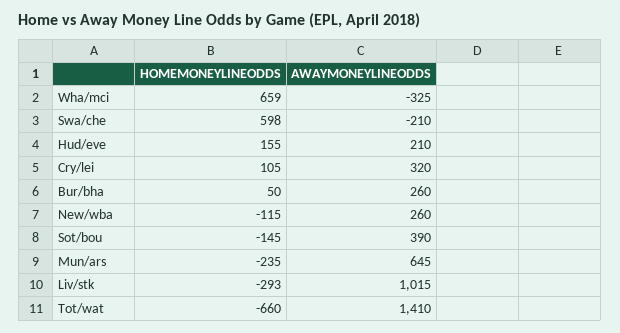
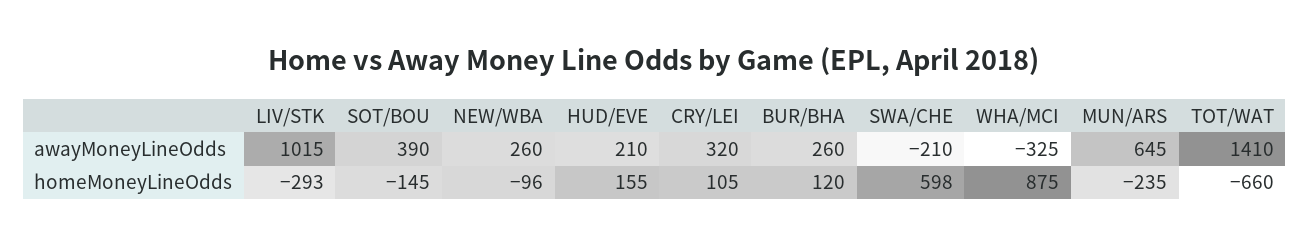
HOMEMONEYLINEODDS, Wha/mci: 659 -> 875
HOMEMONEYLINEODDS, Bur/bha: 50 -> 120
HOMEMONEYLINEODDS, New/wba: -115 -> -96

